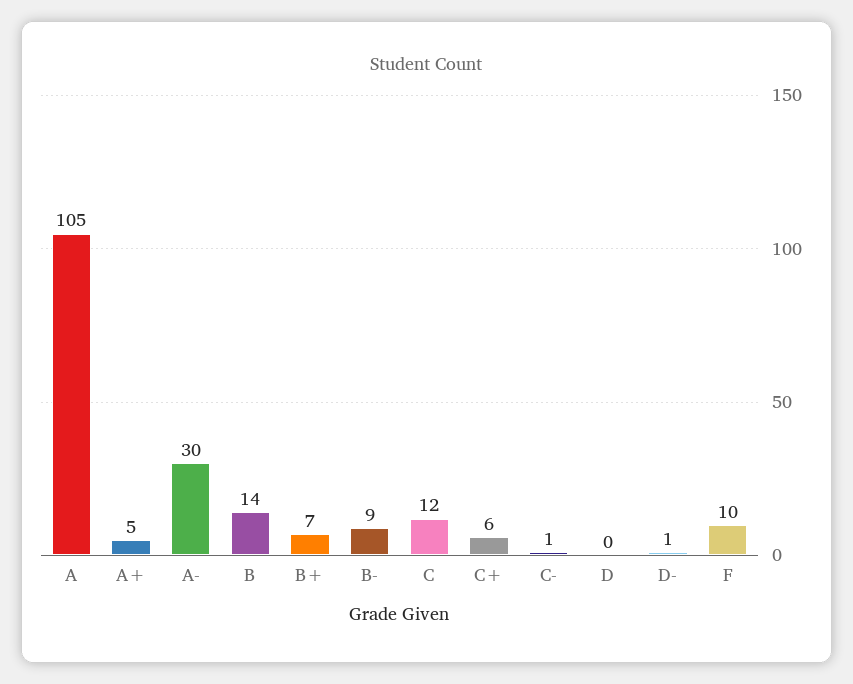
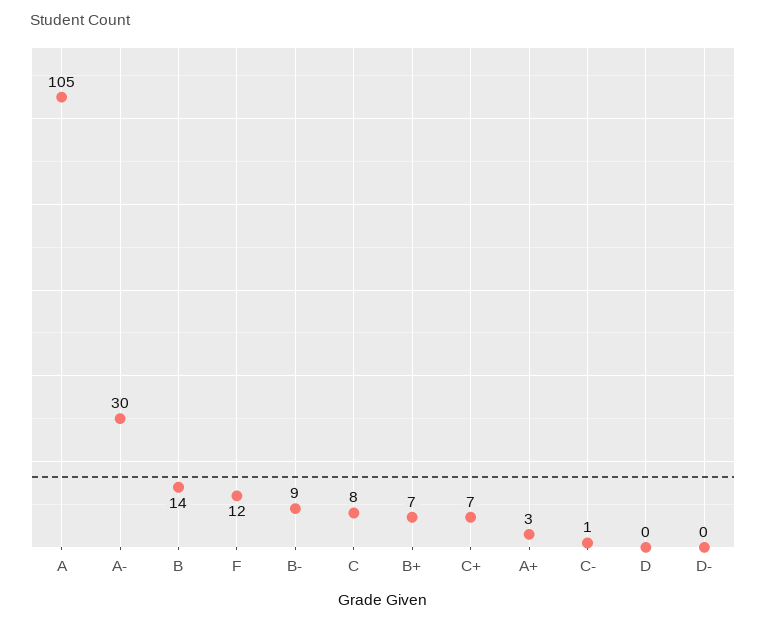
A+: 5 -> 3
C: 12 -> 8
C+: 6 -> 7
D-: 1 -> 0
F: 10 -> 12

